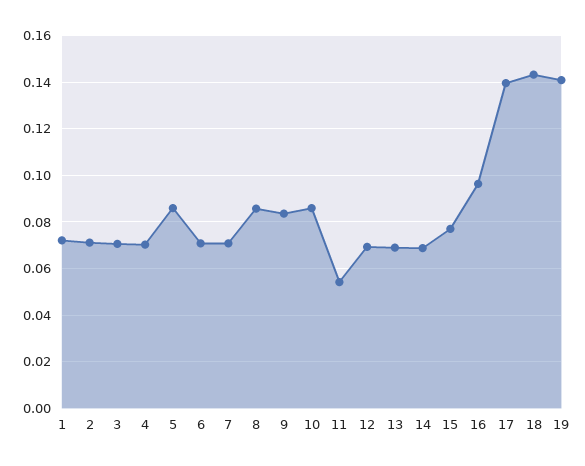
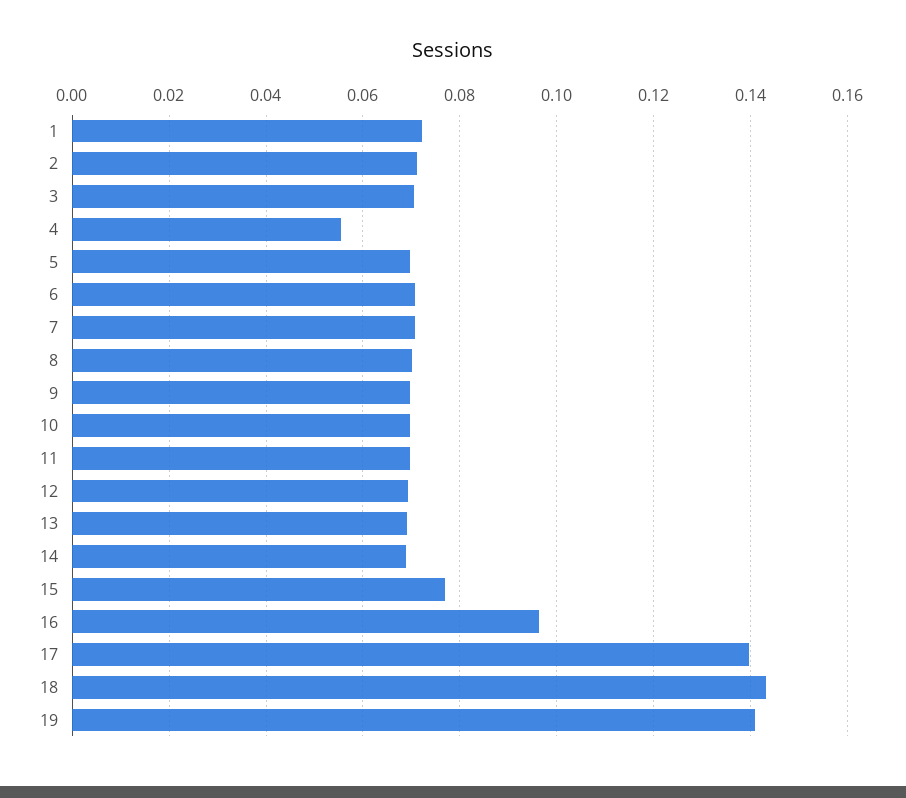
4: 0.07 -> 0.056
5: 0.085 -> 0.07
8: 0.085 -> 0.07
9: 0.085 -> 0.07
10: 0.085 -> 0.07
11: 0.055 -> 0.07

